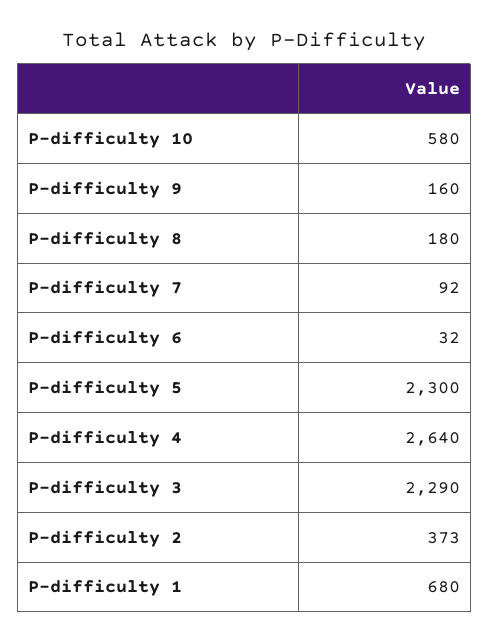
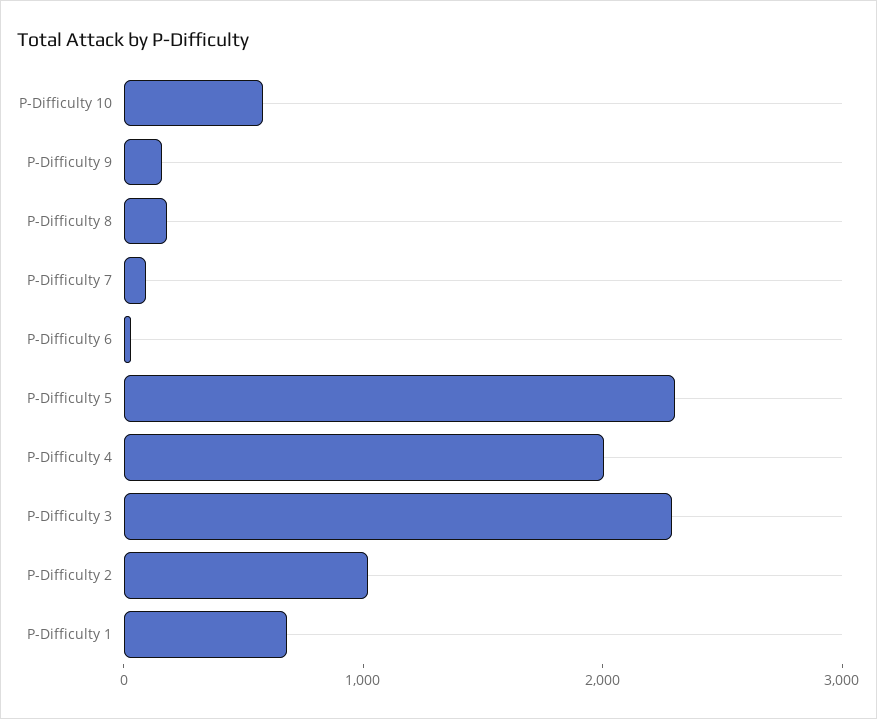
P-difficulty 4: 2640 -> 2000
P-difficulty 2: 373 -> 1000

